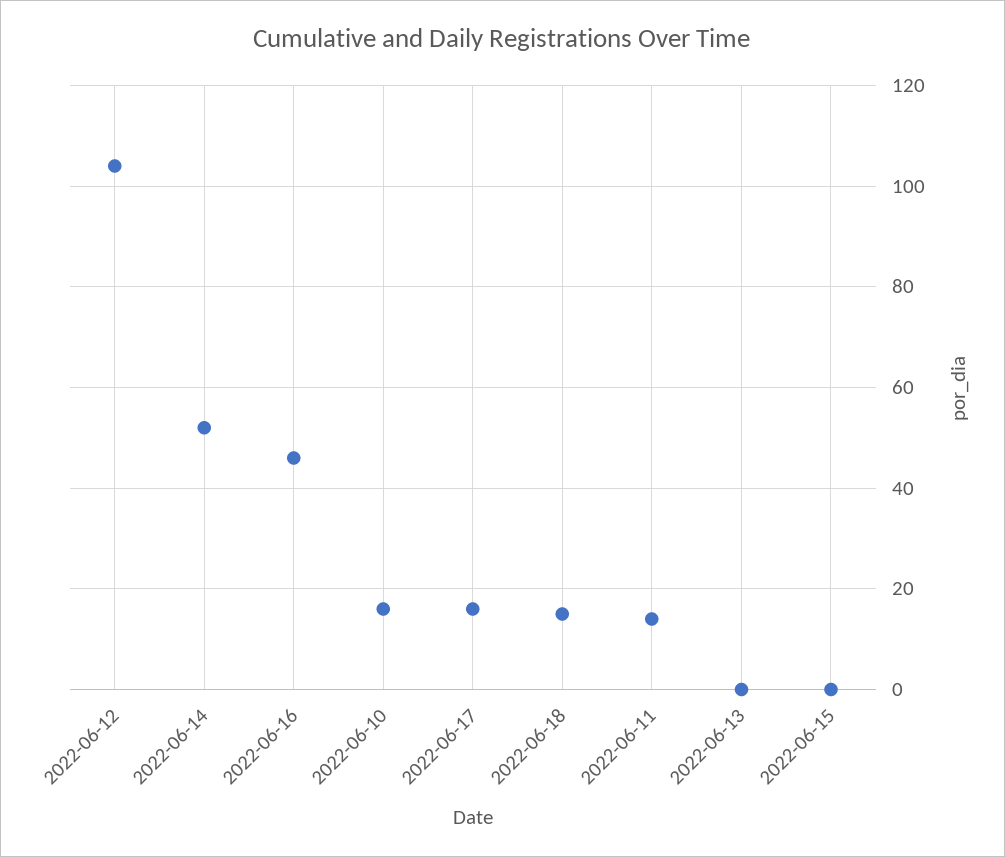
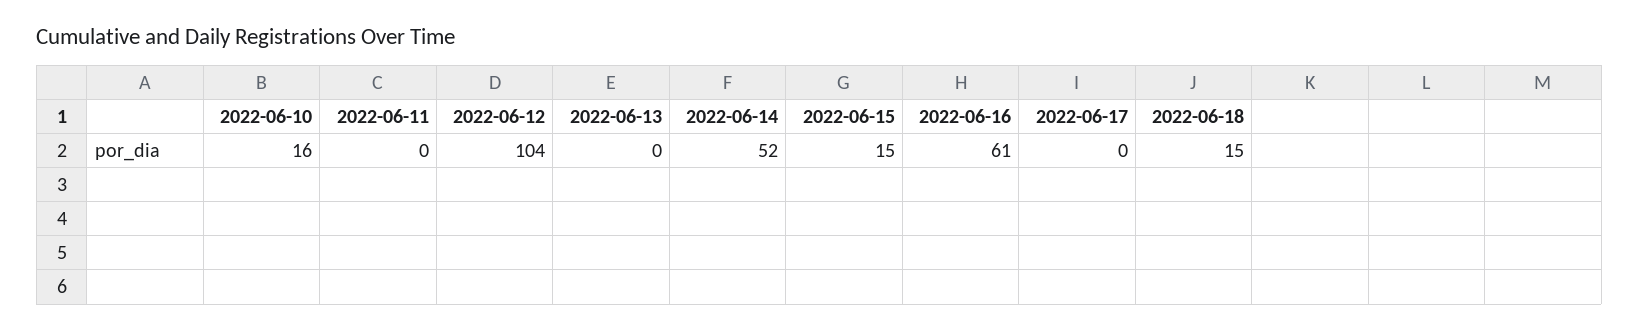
2022-06-16: 45 -> 61
2022-06-17: 15 -> 0
2022-06-11: 15 -> 0
2022-06-15: 0 -> 15

